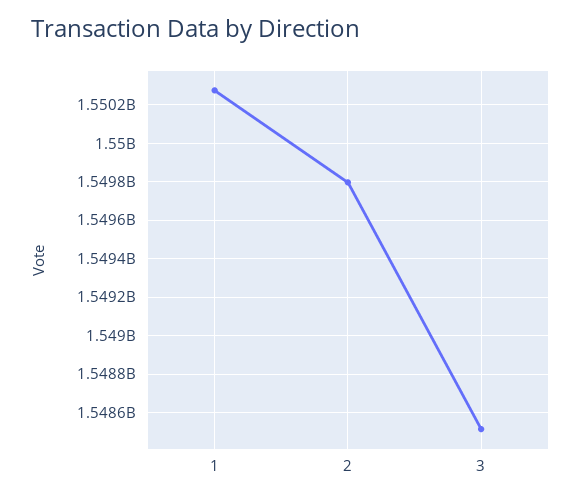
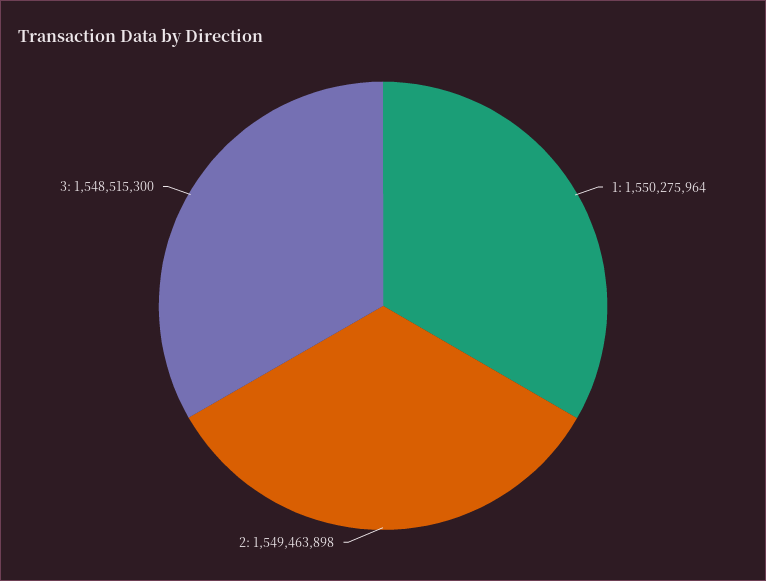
2: 1549800000 -> 1549463898

